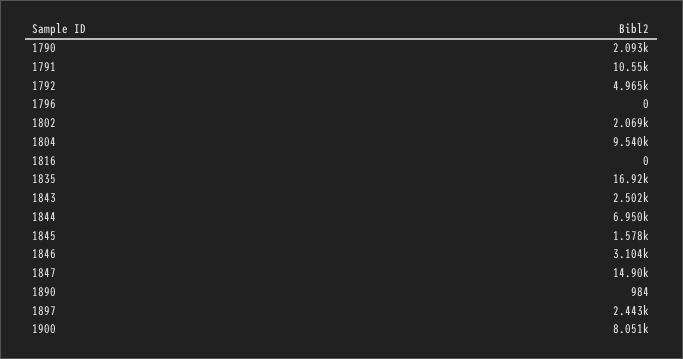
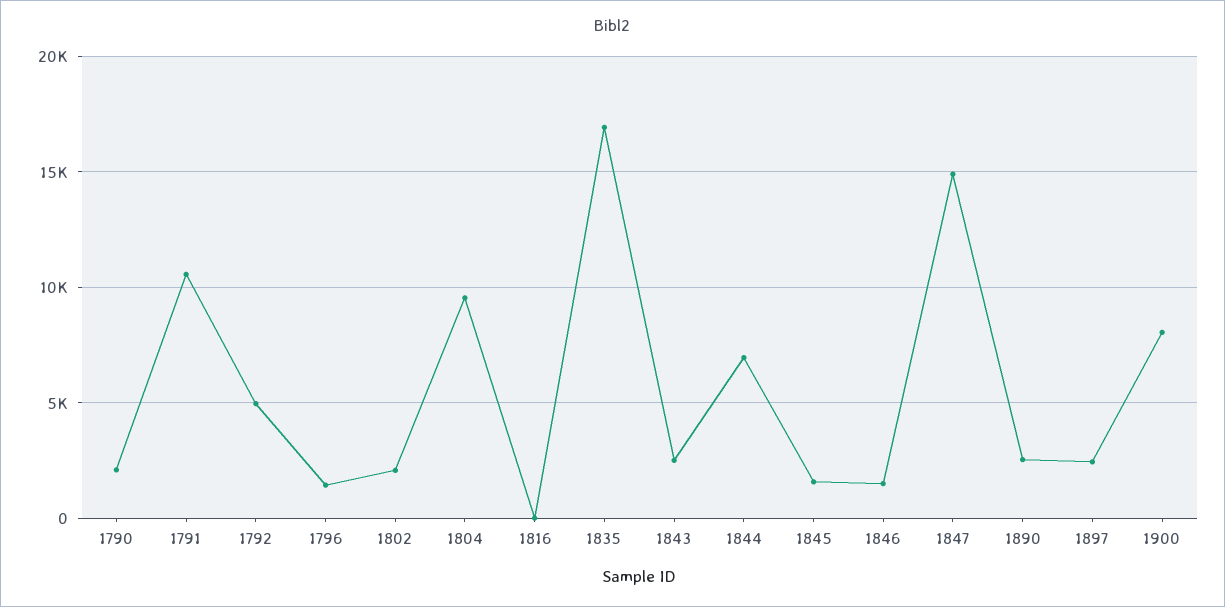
1796: 0 -> 1500
1846: 3104 -> 1500
1890: 984 -> 2500

